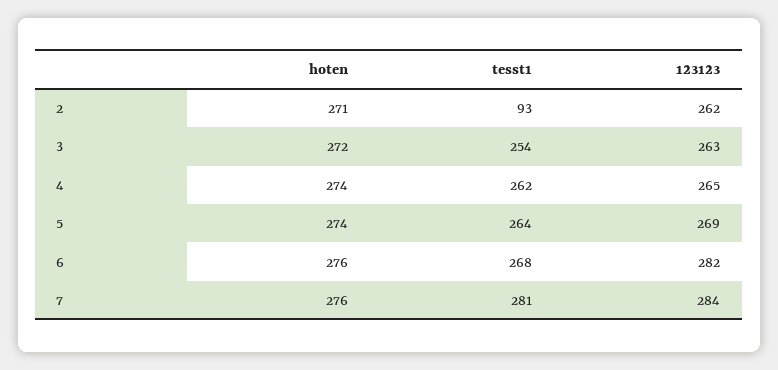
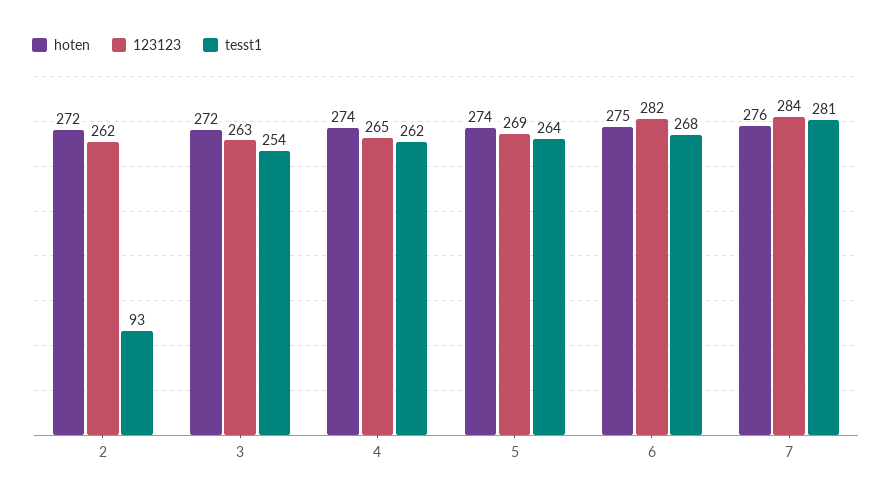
hoten, 2: 271 -> 272
hoten, 6: 276 -> 275

